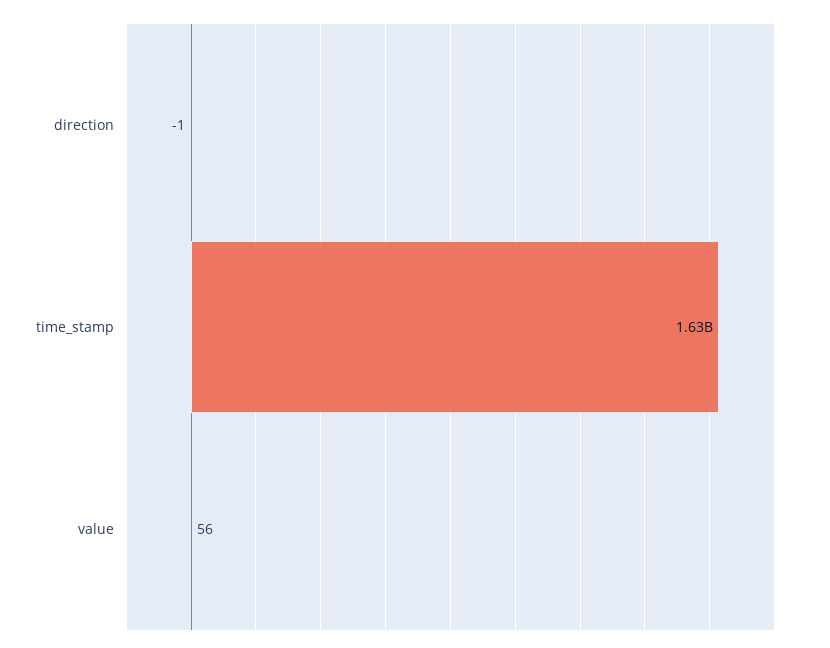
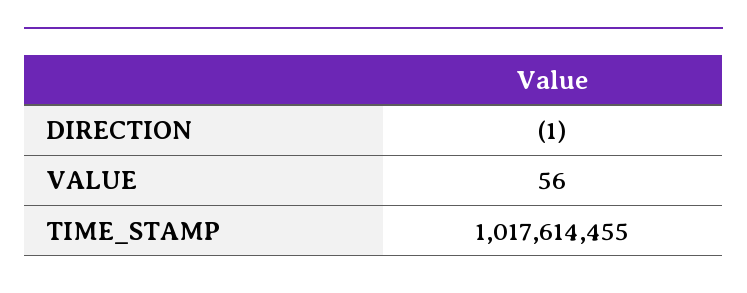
time_stamp: 1630000000 -> 1017614455

